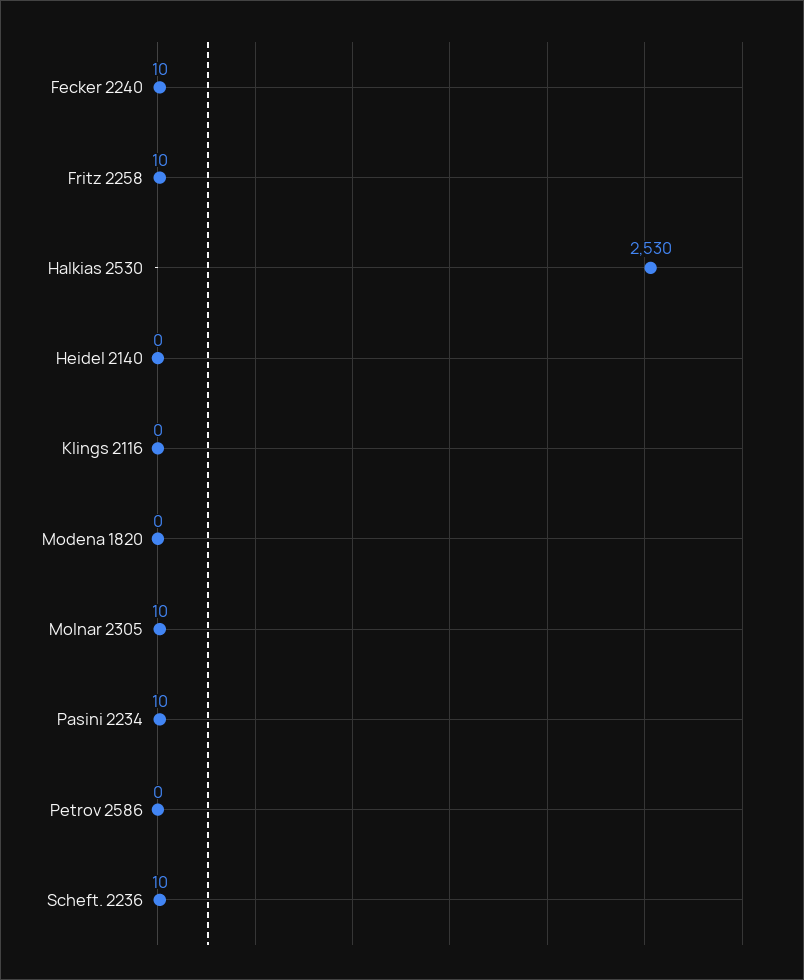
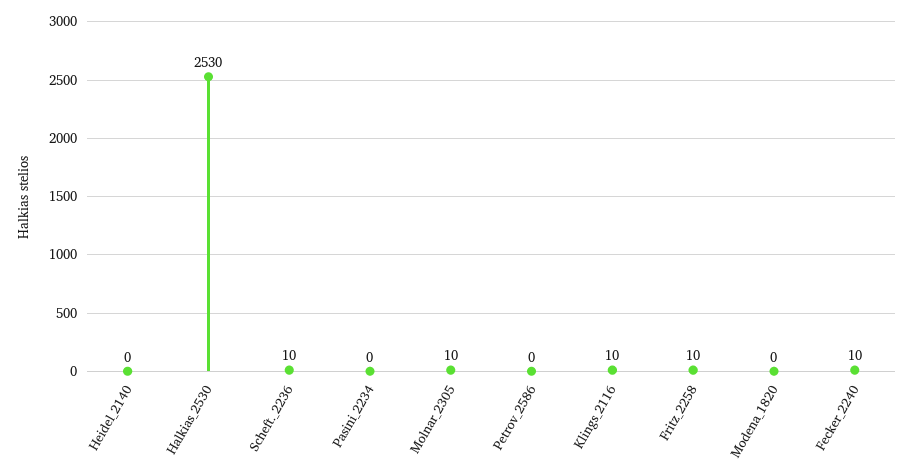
Klings 2116: 0 -> 10
Pasini 2234: 10 -> 0

